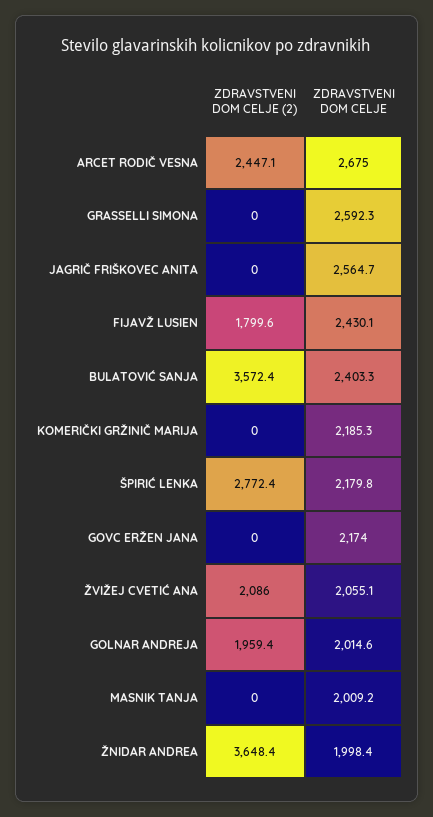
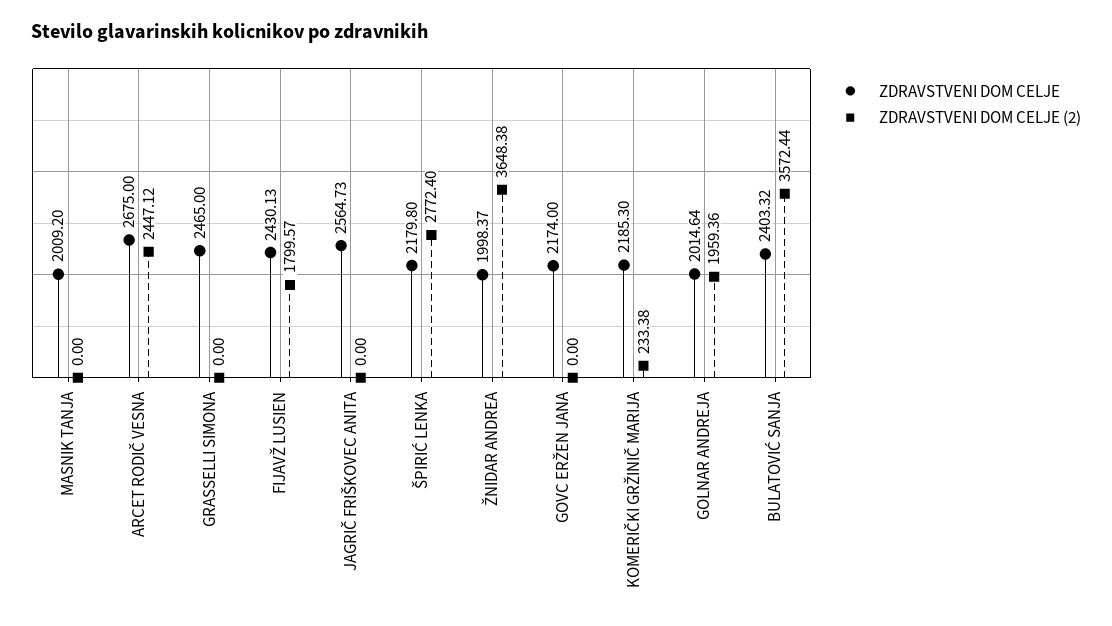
ZDRAVSTVENI DOM CELJE, GRASSELLI SIMONA: 2592.3 -> 2465
ZDRAVSTVENI DOM CELJE (2), KOMERIČKI GRŽINIČ MARIJA: 0 -> 233.38
ZDRAVSTVENI DOM CELJE (2), ŽVIŽEJ CVETIĆ ANA: 2086 -> none
ZDRAVSTVENI DOM CELJE, ŽVIŽEJ CVETIĆ ANA: 2055.1 -> none

